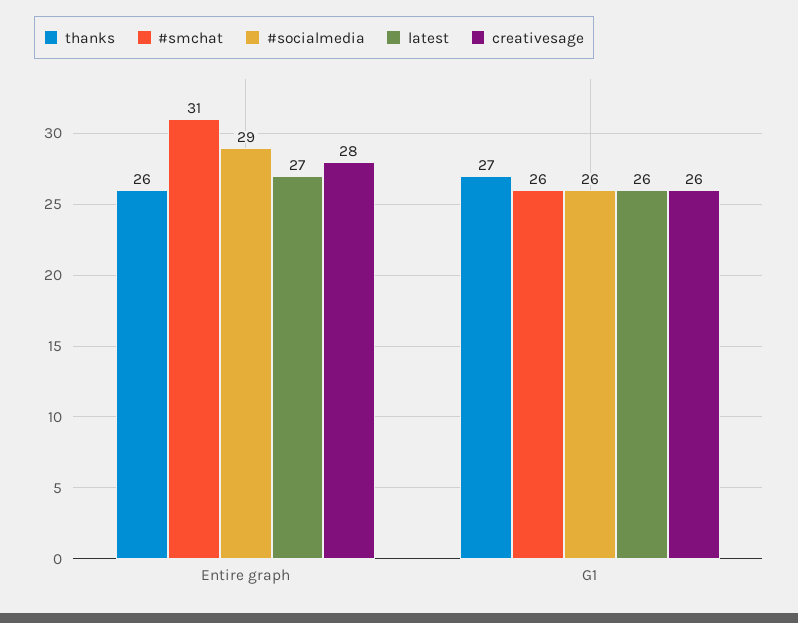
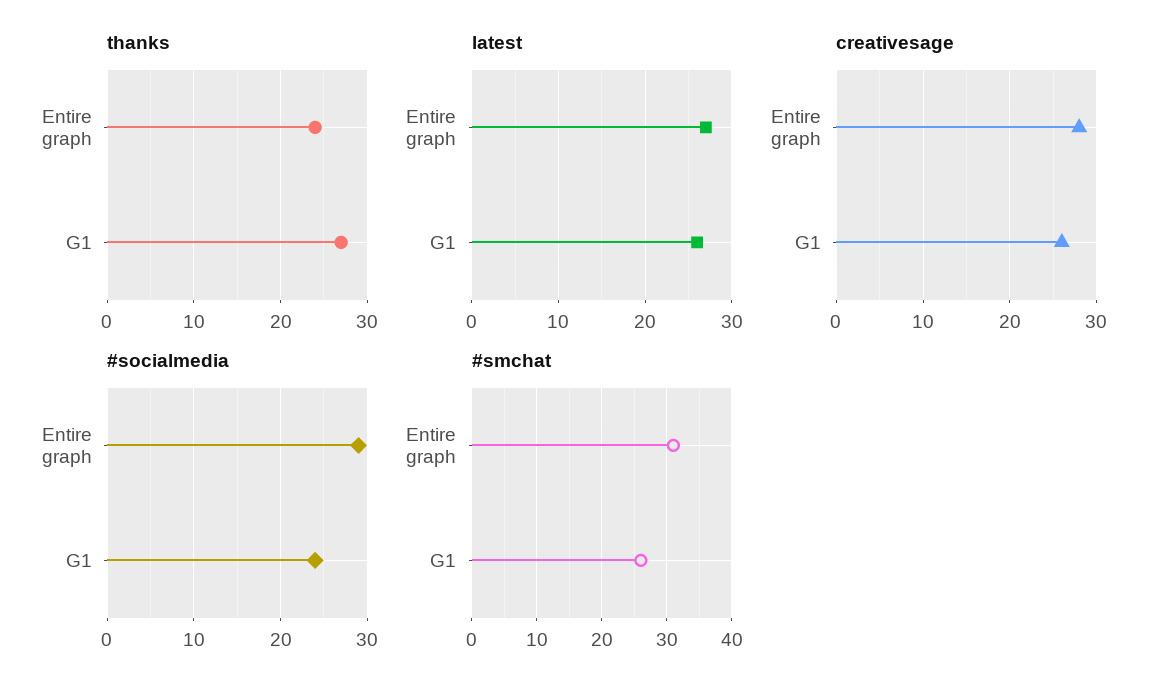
thanks, Entire graph: 26 -> 24
#socialmedia, G1: 26 -> 24

